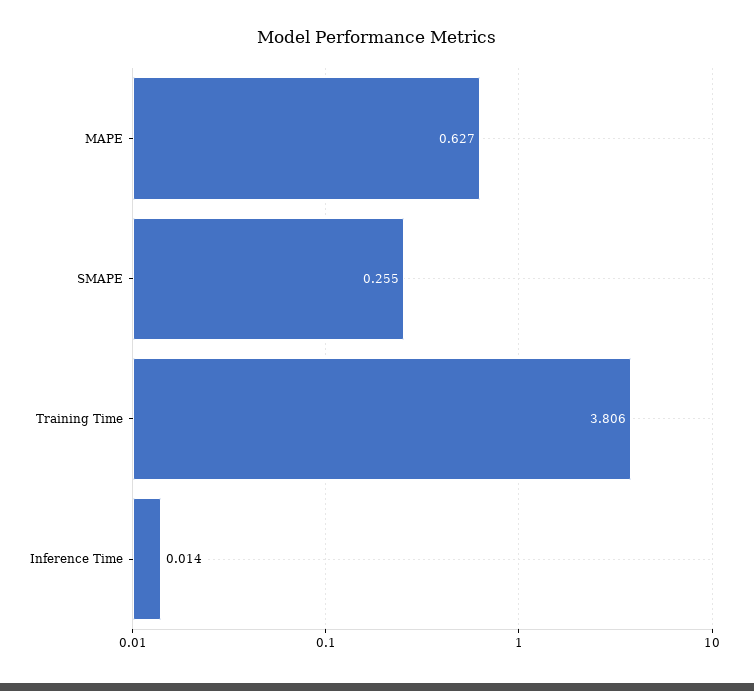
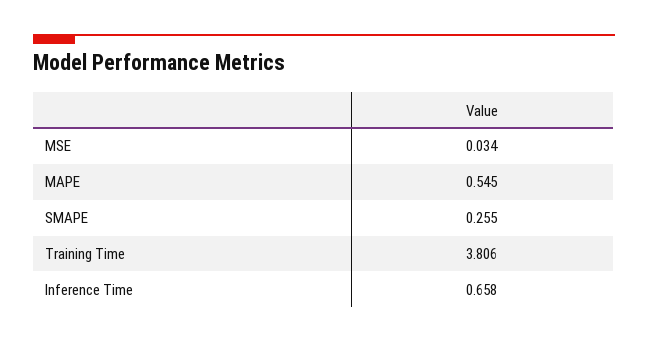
MAPE: 0.627 -> 0.545
Inference Time: 0.014 -> 0.658
MSE: none -> 0.034

